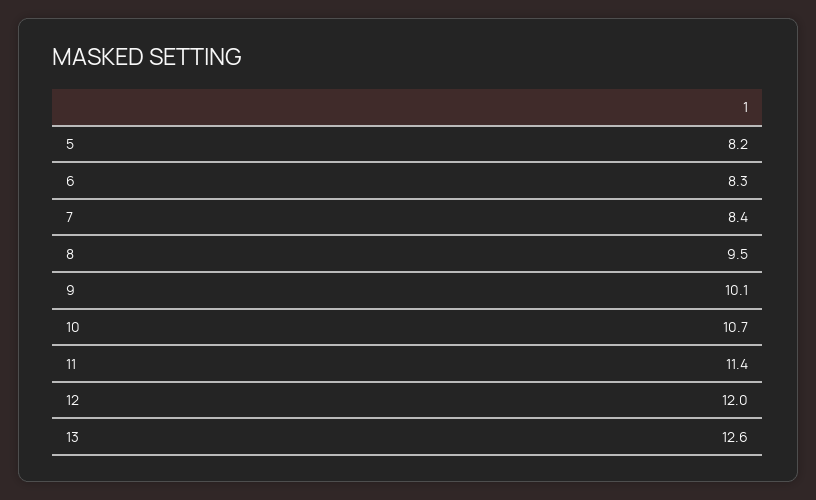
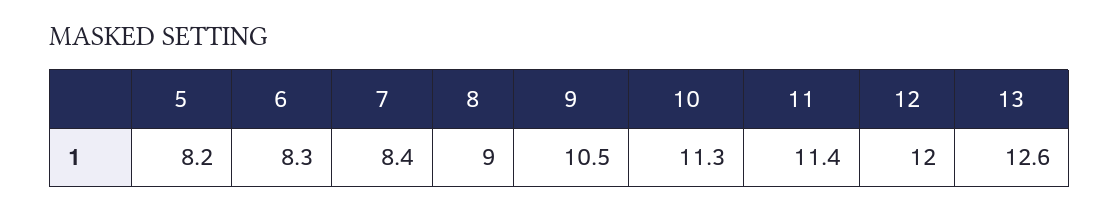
8: 9.5 -> 9
9: 10.1 -> 10.5
10: 10.7 -> 11.3

